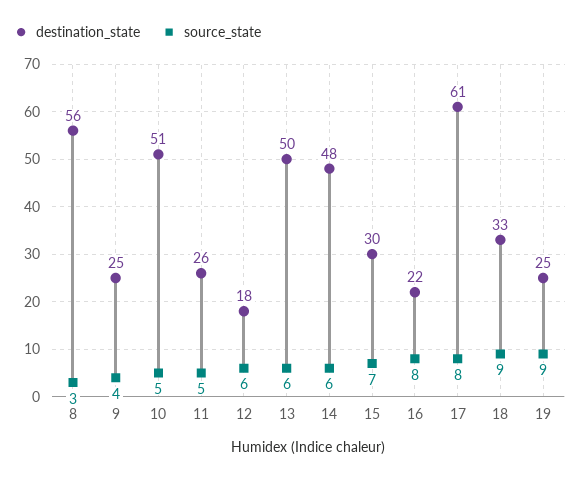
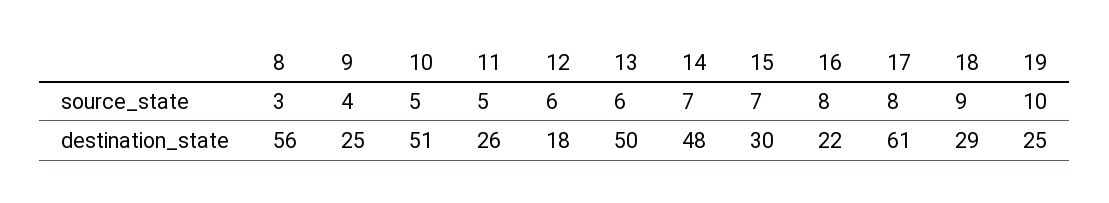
source_state, 14: 6 -> 7
destination_state, 18: 33 -> 29
source_state, 19: 9 -> 10

